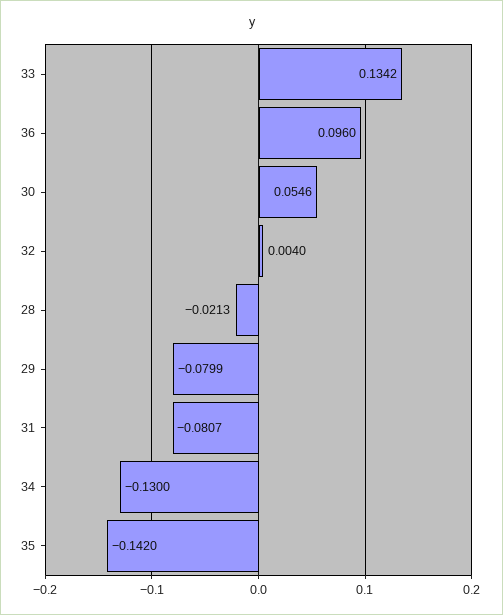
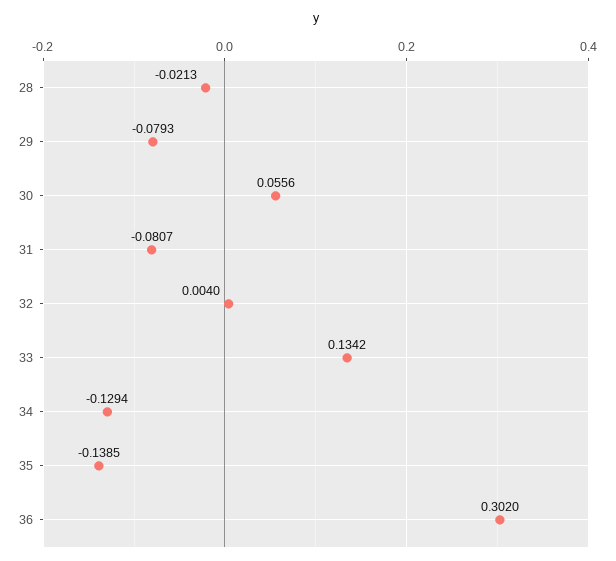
36: 0.096 -> 0.302
30: 0.0546 -> 0.0556
29: -0.0799 -> -0.0793
34: -0.13 -> -0.1294
35: -0.142 -> -0.1385

